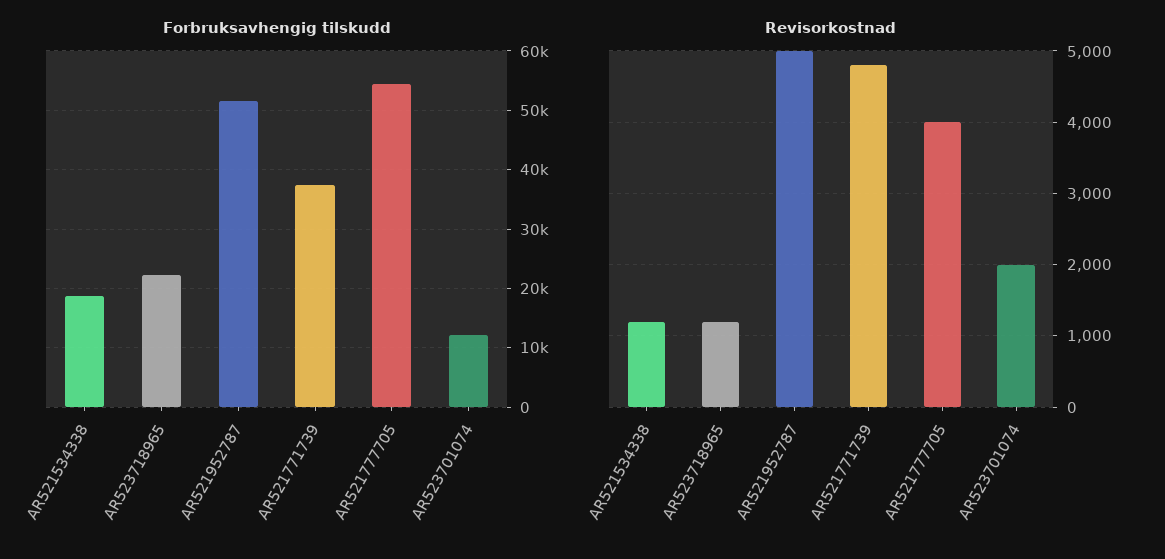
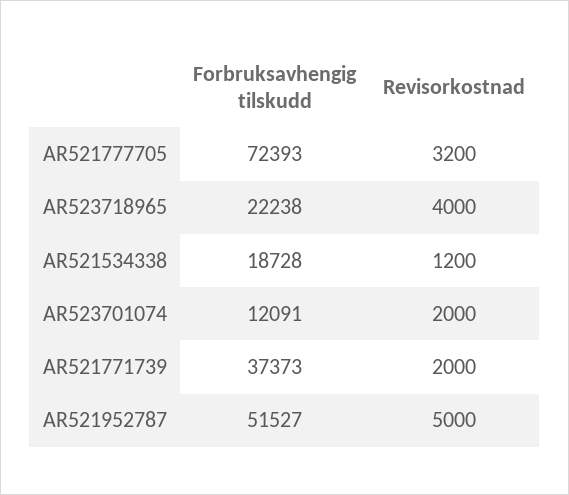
Forbruksavhengig tilskudd, AR521777705: 54000 -> 72393
Revisorkostnad, AR523718965: 1200 -> 4000
Revisorkostnad, AR521771739: 4800 -> 2000
Revisorkostnad, AR521777705: 4000 -> 3200

